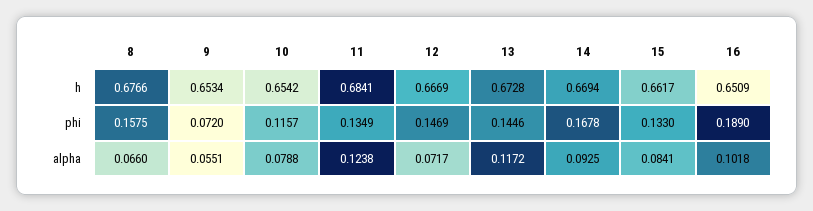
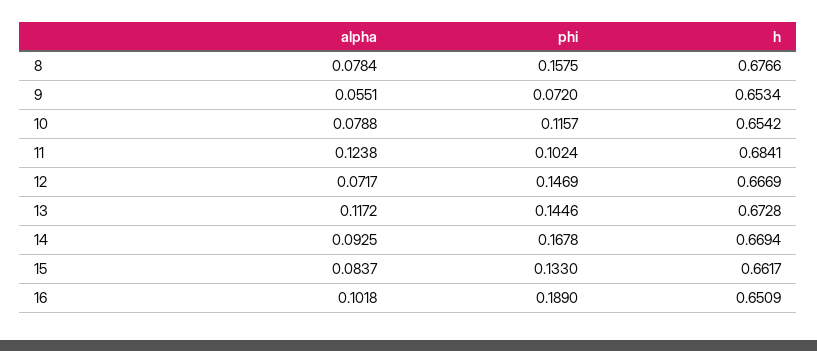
11, phi: 0.1349 -> 0.1024
8, alpha: 0.066 -> 0.0784
15, alpha: 0.0841 -> 0.0837

